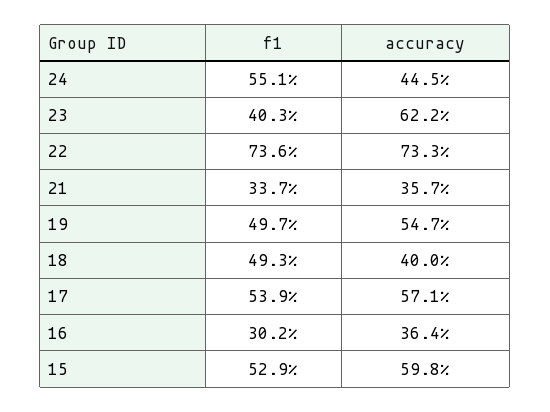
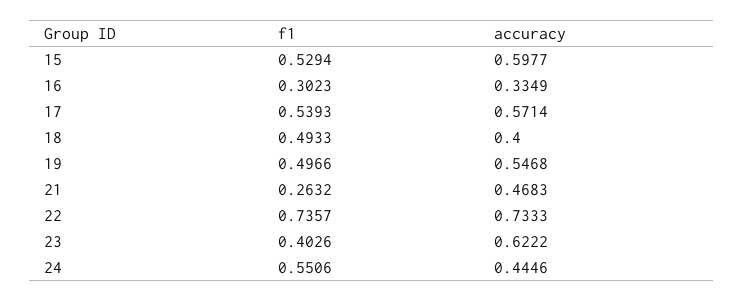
f1, 21: 0.337 -> 0.2632
accuracy, 21: 0.357 -> 0.4683
accuracy, 16: 0.364 -> 0.3349

